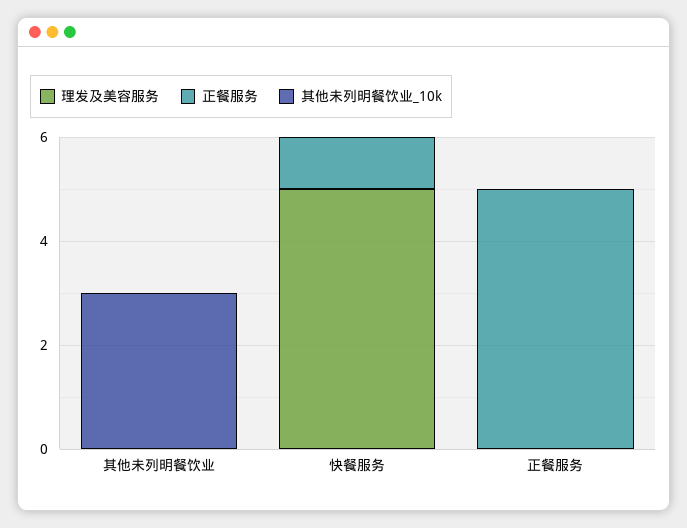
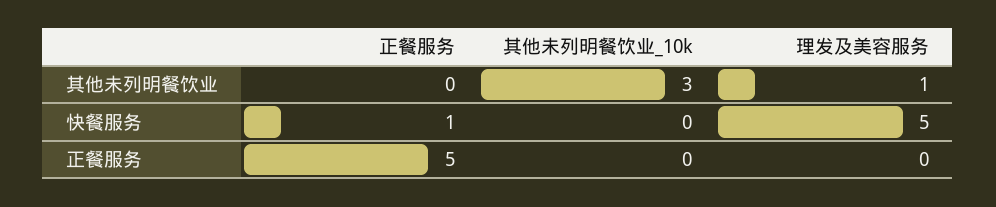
理发及美容服务, 其他未列明餐饮业: 0 -> 1

